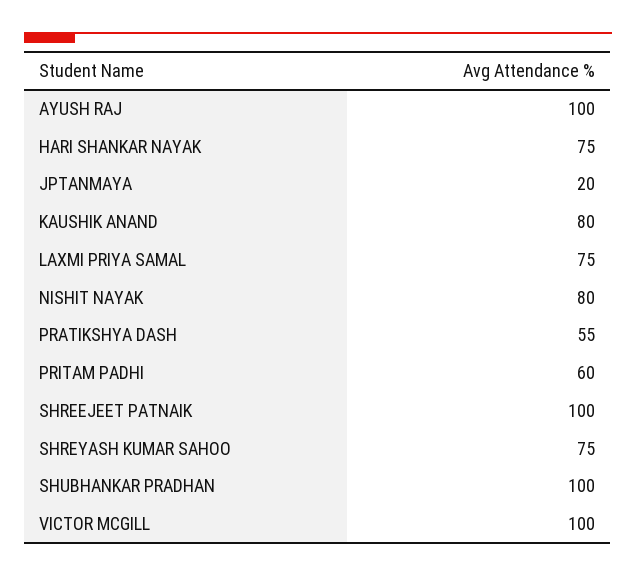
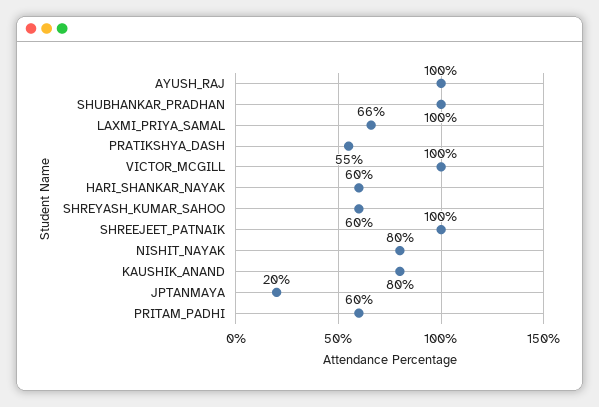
HARI SHANKAR NAYAK: 75 -> 60
LAXMI PRIYA SAMAL: 75 -> 66
SHREYASH KUMAR SAHOO: 75 -> 60

